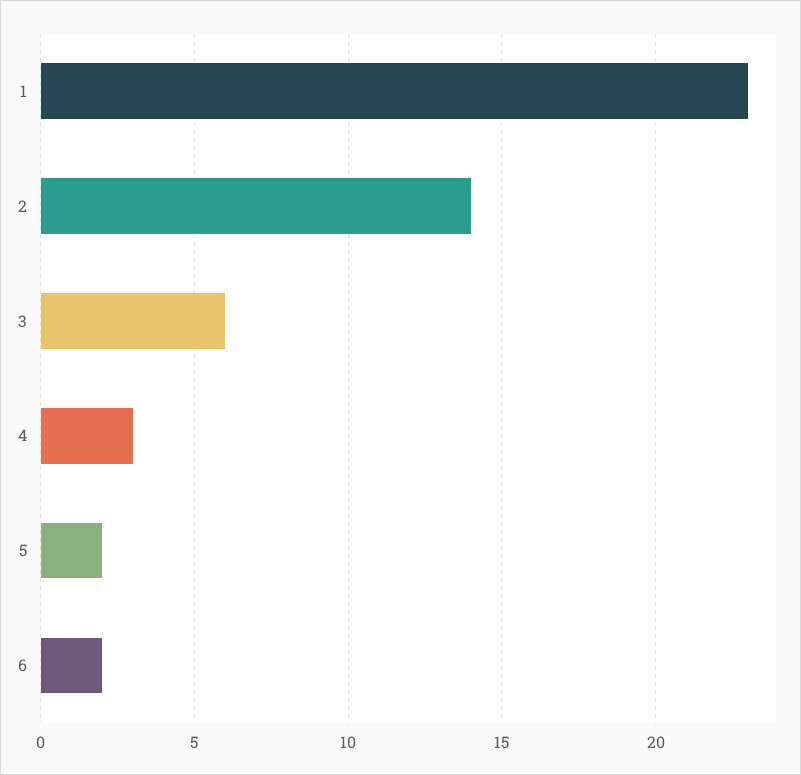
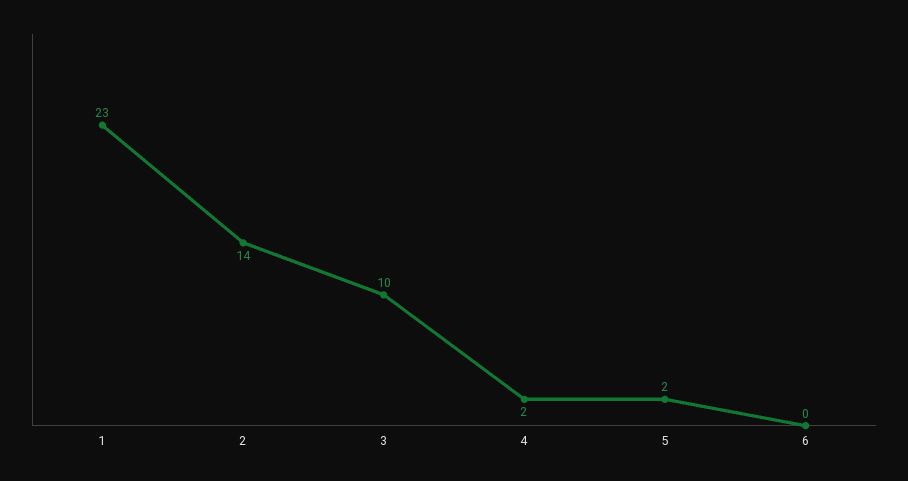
3: 6 -> 10
4: 3 -> 2
6: 2 -> 0

